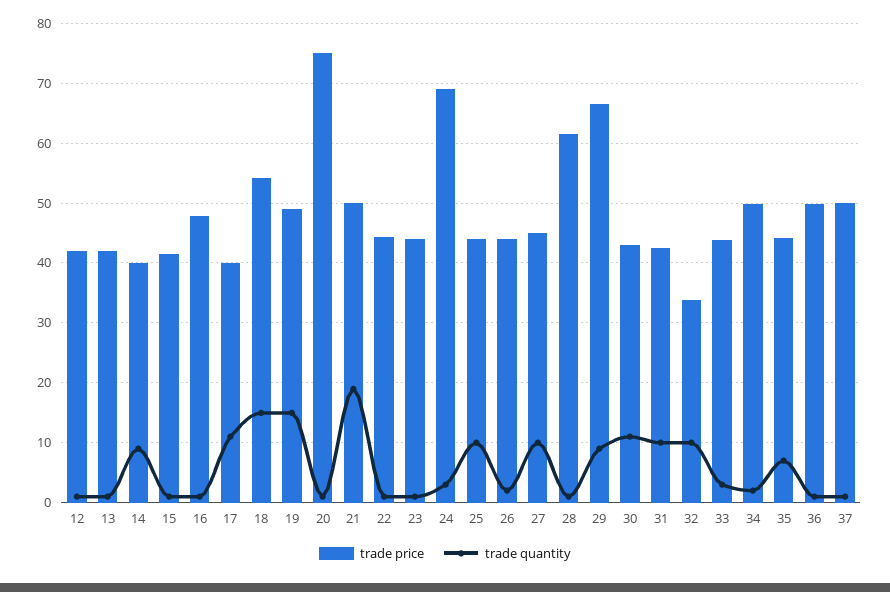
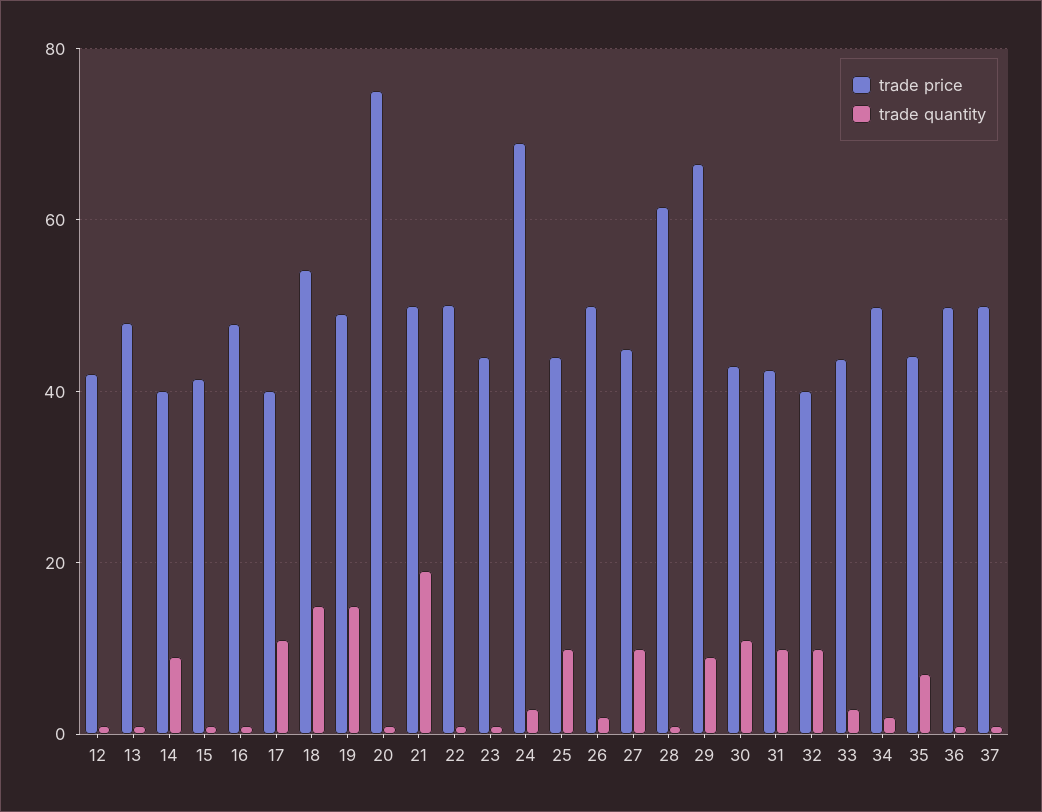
trade price, 13: 42 -> 48
trade price, 22: 44 -> 50
trade price, 26: 44 -> 50
trade price, 32: 34 -> 40

